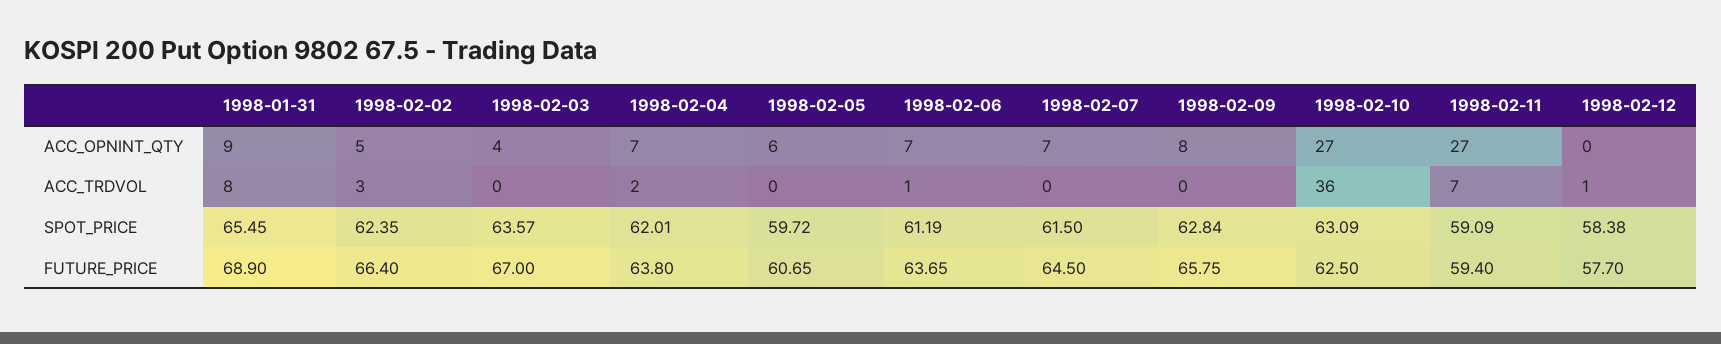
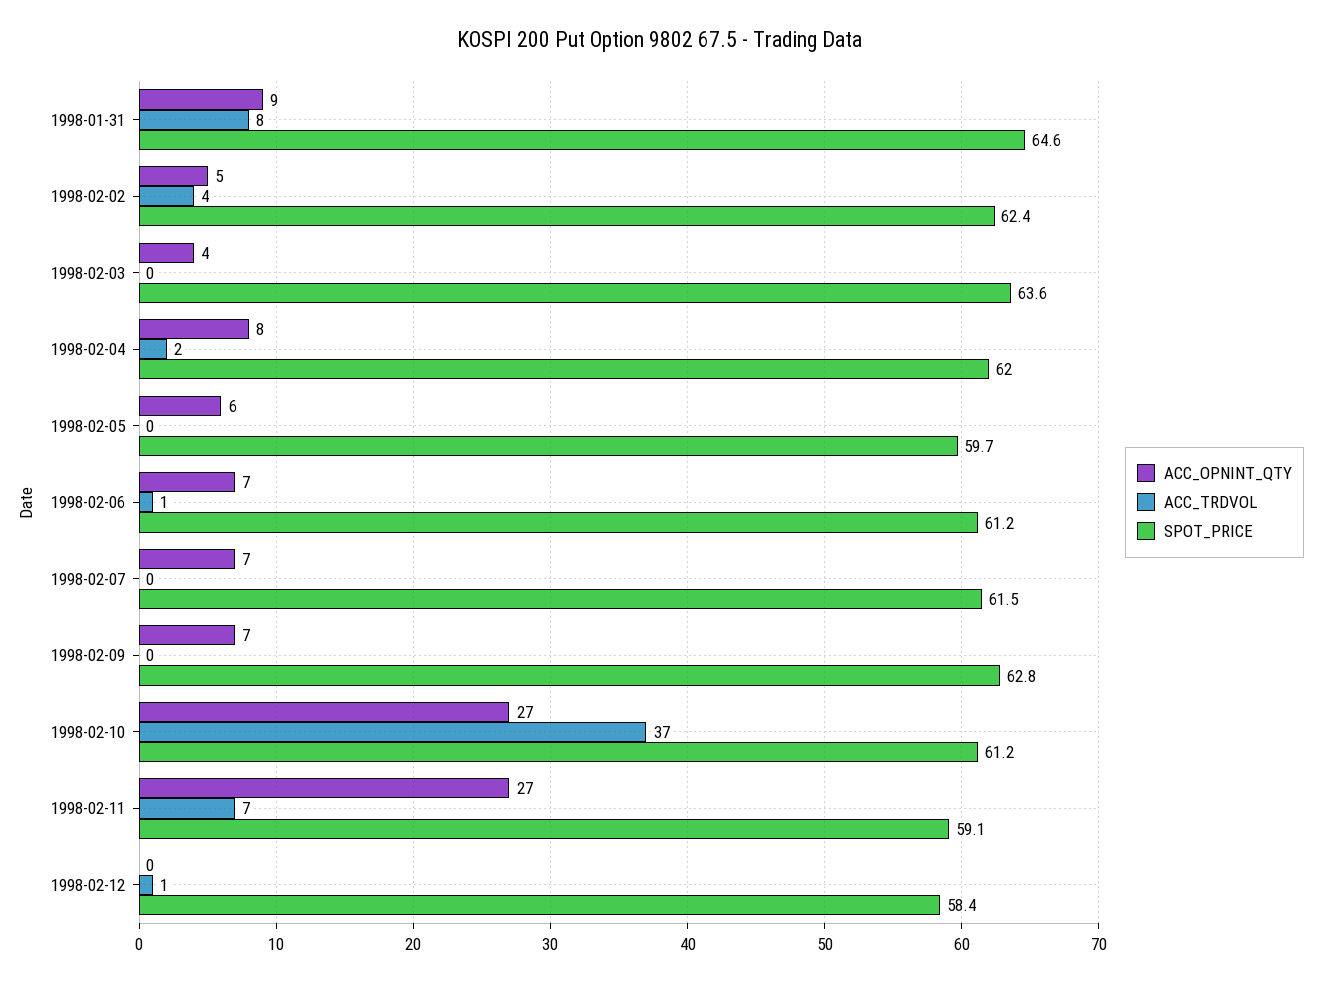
ACC_OPNINT_QTY, 1998-02-04: 7 -> 8
ACC_OPNINT_QTY, 1998-02-09: 8 -> 7
ACC_TRDVOL, 1998-02-02: 3 -> 4
ACC_TRDVOL, 1998-02-10: 36 -> 37
SPOT_PRICE, 1998-01-31: 65.45 -> 64.6
SPOT_PRICE, 1998-02-10: 63.09 -> 61.2
FUTURE_PRICE, 1998-01-31: 68.9 -> none
FUTURE_PRICE, 1998-02-02: 66.4 -> none
FUTURE_PRICE, 1998-02-03: 67 -> none
FUTURE_PRICE, 1998-02-04: 63.8 -> none
FUTURE_PRICE, 1998-02-05: 60.65 -> none
FUTURE_PRICE, 1998-02-06: 63.65 -> none
FUTURE_PRICE, 1998-02-07: 64.5 -> none
FUTURE_PRICE, 1998-02-09: 65.75 -> none
FUTURE_PRICE, 1998-02-10: 62.5 -> none
FUTURE_PRICE, 1998-02-11: 59.4 -> none
FUTURE_PRICE, 1998-02-12: 57.7 -> none

